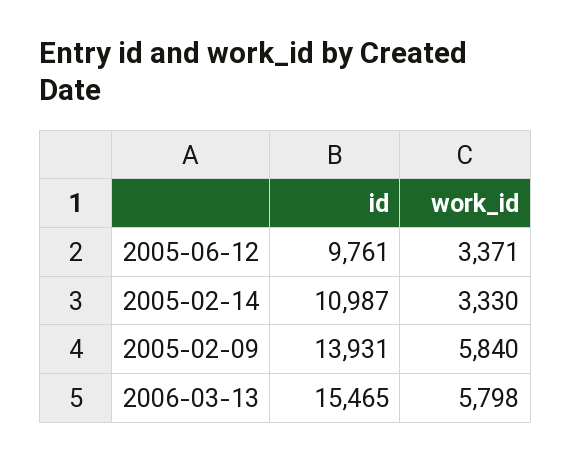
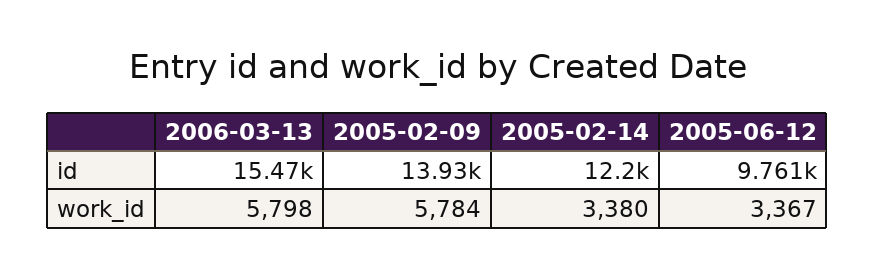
work_id, 2005-06-12: 3371 -> 3367
id, 2005-02-14: 10987 -> 12200
work_id, 2005-02-14: 3330 -> 3380
work_id, 2005-02-09: 5840 -> 5784

